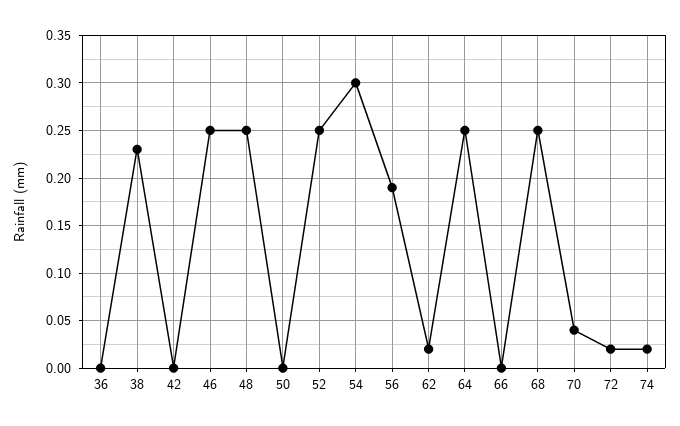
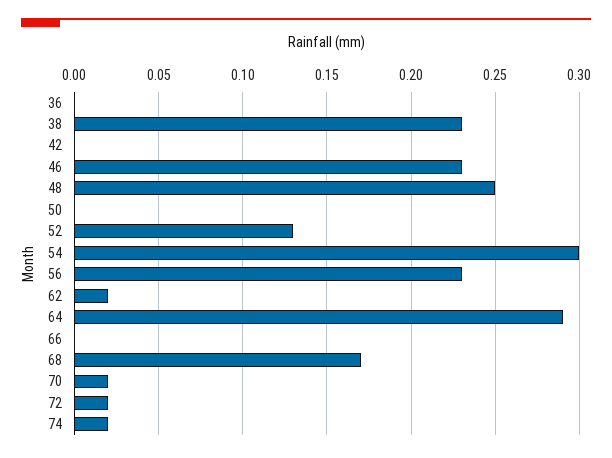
46: 0.25 -> 0.23
52: 0.25 -> 0.13
56: 0.19 -> 0.23
64: 0.25 -> 0.29
68: 0.25 -> 0.17
70: 0.04 -> 0.02

